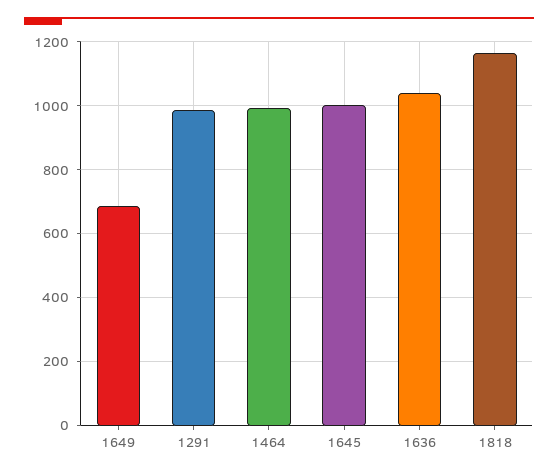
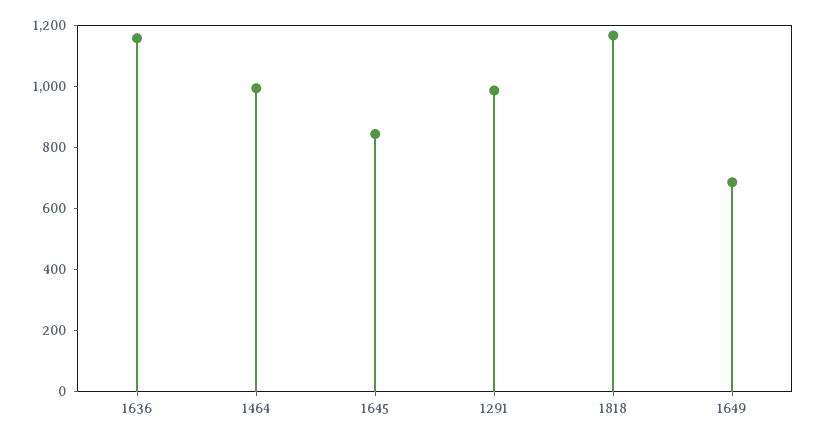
1645: 1000 -> 850
1636: 1040 -> 1150

